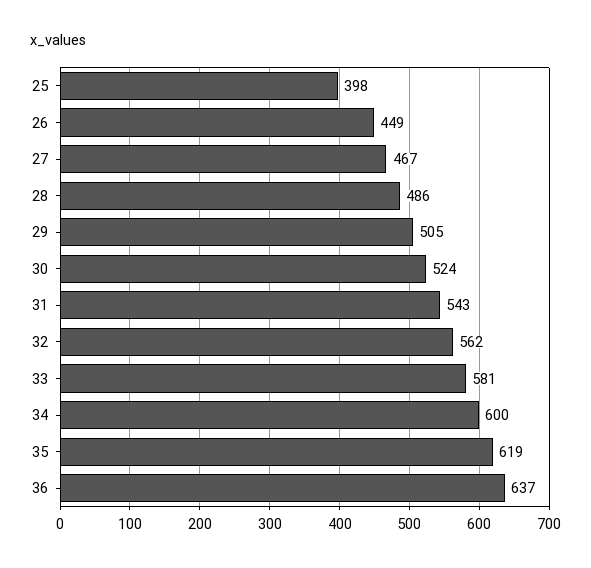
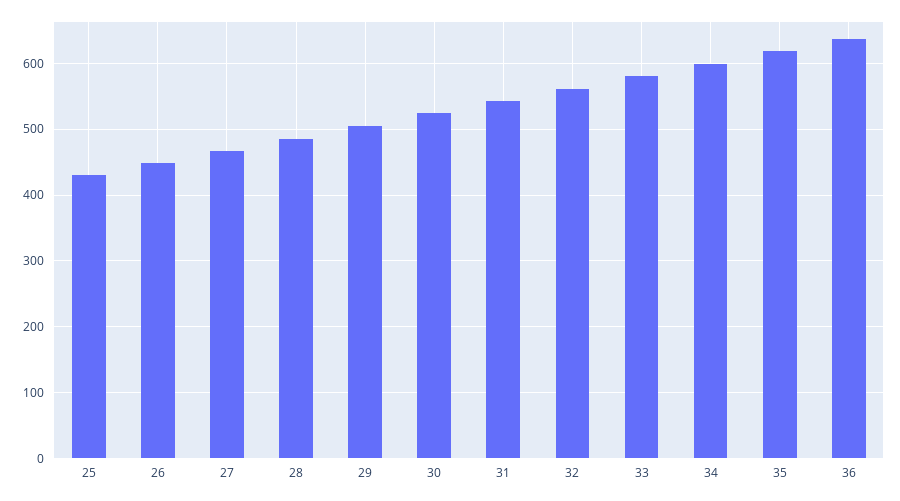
25: 398 -> 430

